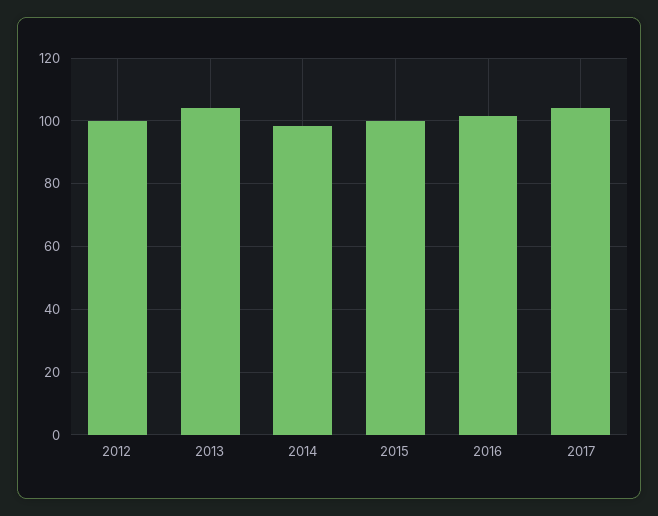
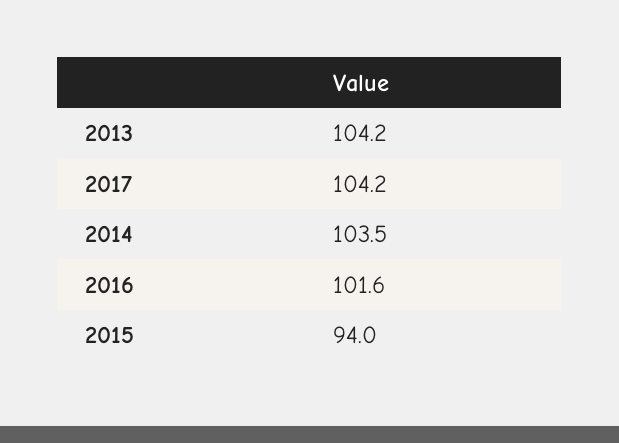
2012: 100 -> none
2014: 98 -> 103.5
2015: 100 -> 94

